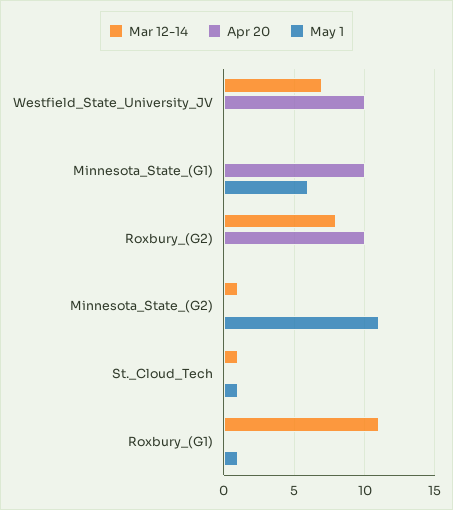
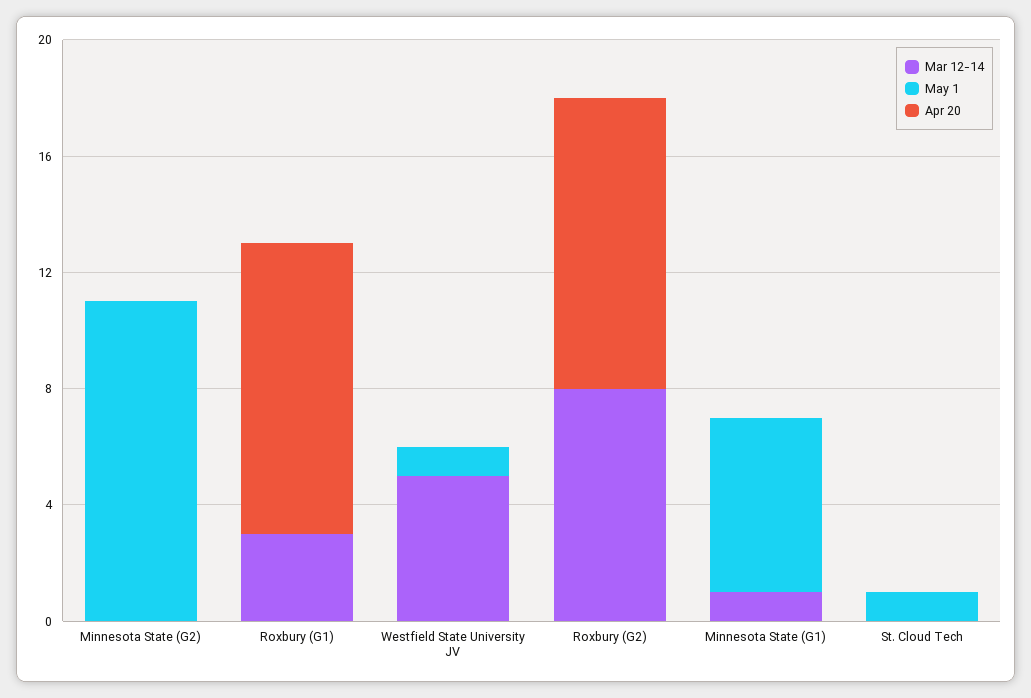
Mar 12-14, Westfield_State_University_JV: 7 -> 5
Apr 20, Westfield_State_University_JV: 10 -> 0
May 1, Westfield_State_University_JV: 0 -> 1
Mar 12-14, Minnesota_State_(G1): 0 -> 1
Apr 20, Minnesota_State_(G1): 10 -> 0
Mar 12-14, Minnesota_State_(G2): 1 -> 0
Mar 12-14, St._Cloud_Tech: 1 -> 0
Mar 12-14, Roxbury_(G1): 11 -> 3
Apr 20, Roxbury_(G1): 0 -> 10
May 1, Roxbury_(G1): 1 -> 0

